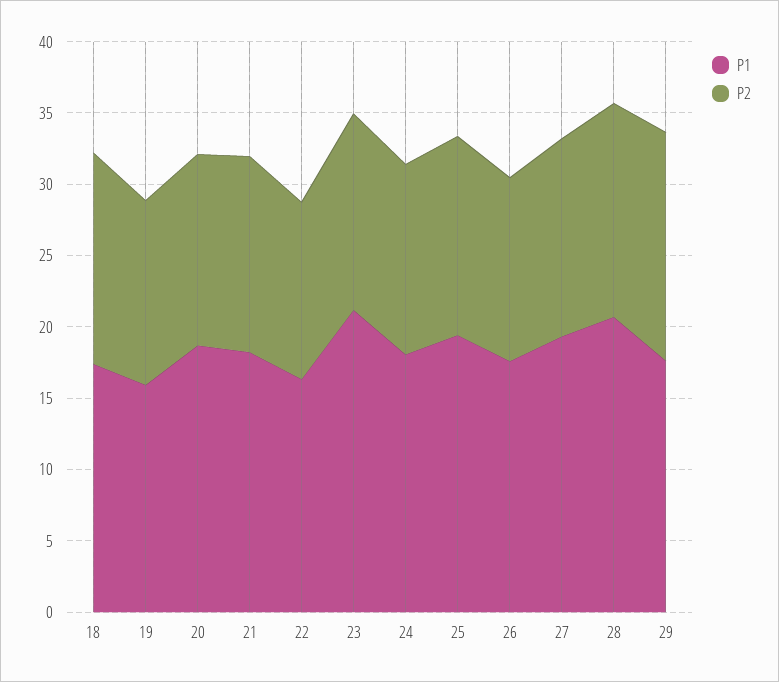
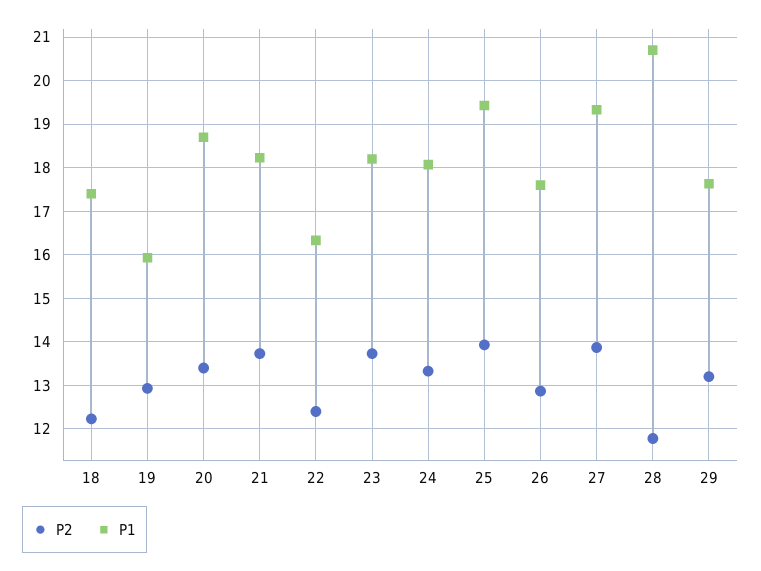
P2, 18: 15 -> 12.2
P1, 23: 21 -> 18.2
P2, 28: 15 -> 11.8
P2, 29: 16 -> 13.2

